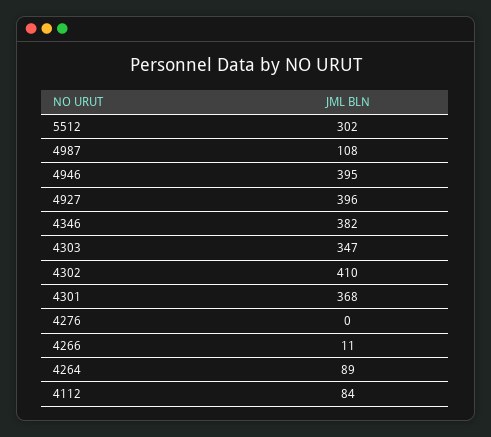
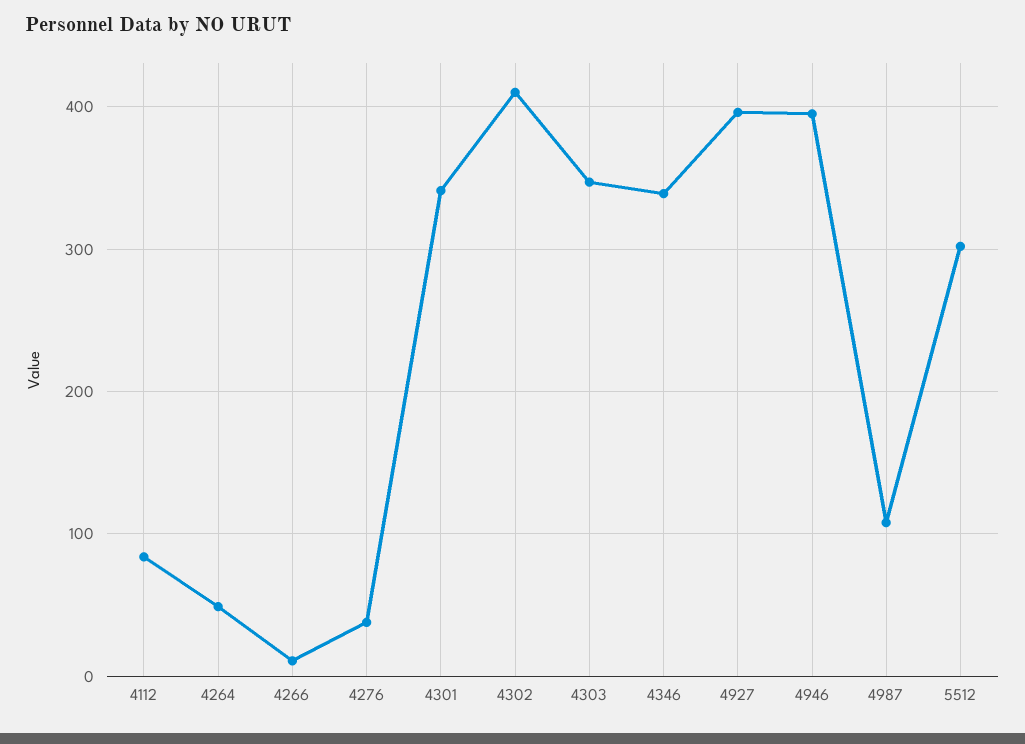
4346: 382 -> 340
4301: 368 -> 340
4276: 0 -> 40
4264: 89 -> 50

